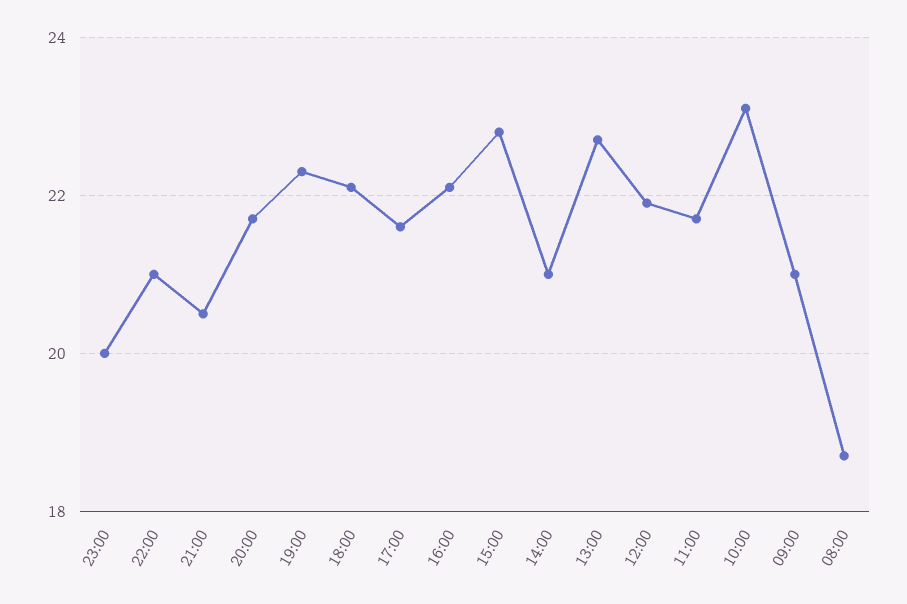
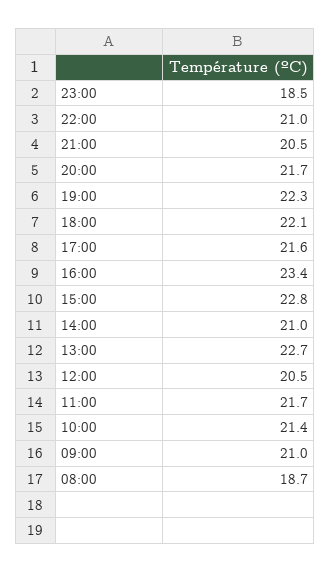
23:00: 20 -> 18.5
16:00: 22 -> 23.4
12:00: 22 -> 20.5
10:00: 23 -> 21.4

